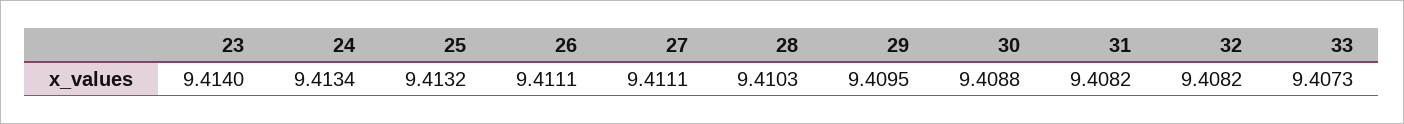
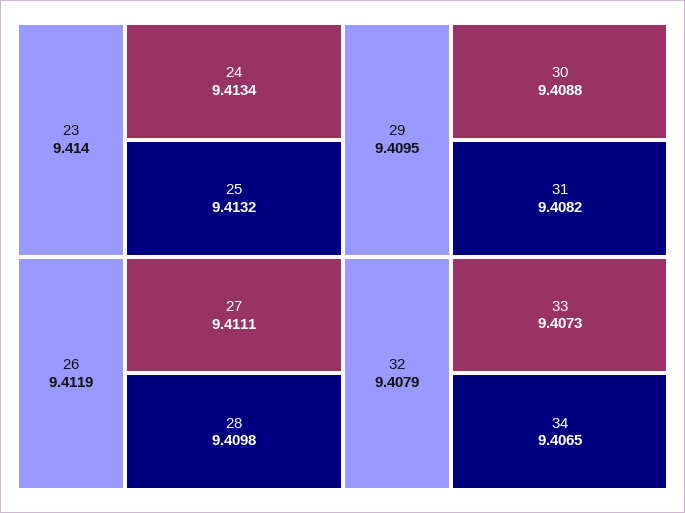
26: 9.4111 -> 9.4119
28: 9.4103 -> 9.4098
32: 9.4082 -> 9.4079
34: none -> 9.4065

